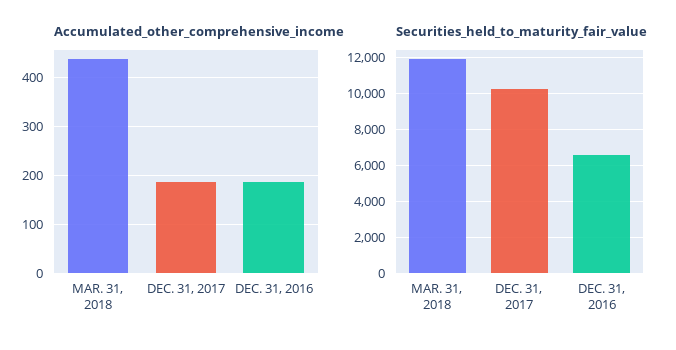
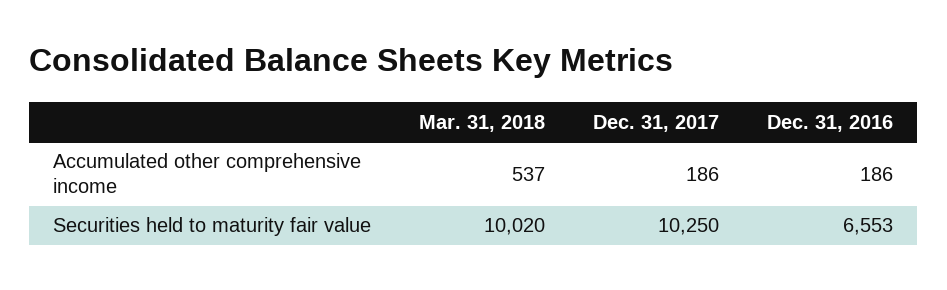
Accumulated_other_comprehensive_income, MAR. 31, 2018: 440 -> 537
Securities_held_to_maturity_fair_value, MAR. 31, 2018: 12000 -> 10020

